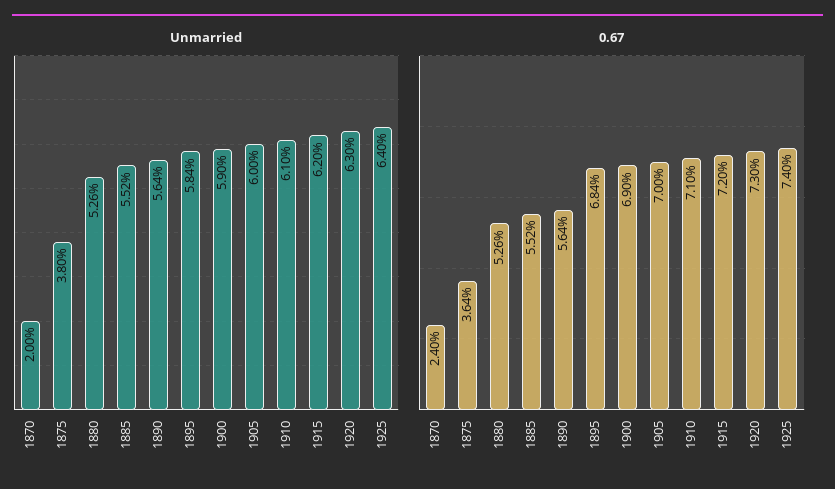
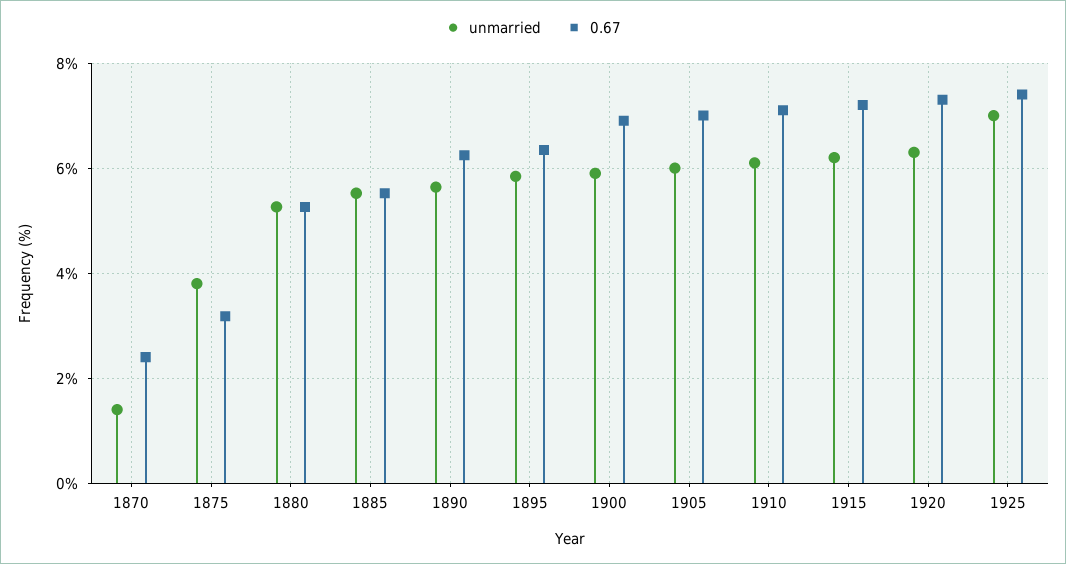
Unmarried, 1870: 2 -> 1.4
Unmarried, 1925: 6.4 -> 7
0.67, 1875: 3.64 -> 3.2
0.67, 1890: 5.64 -> 6.2
0.67, 1895: 6.84 -> 6.4

